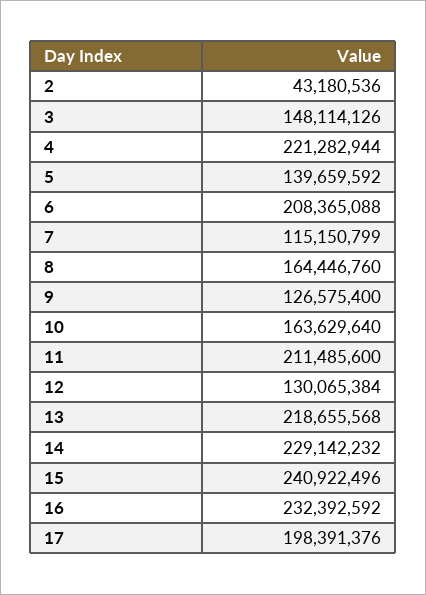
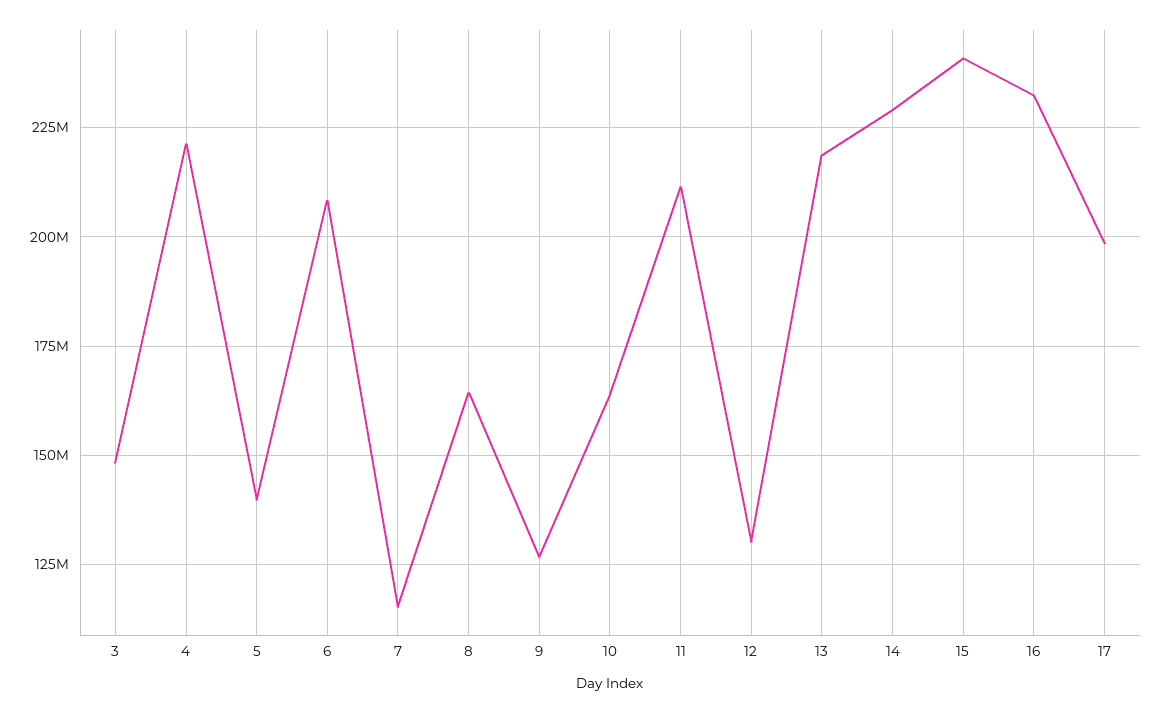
2: 43180536 -> none

